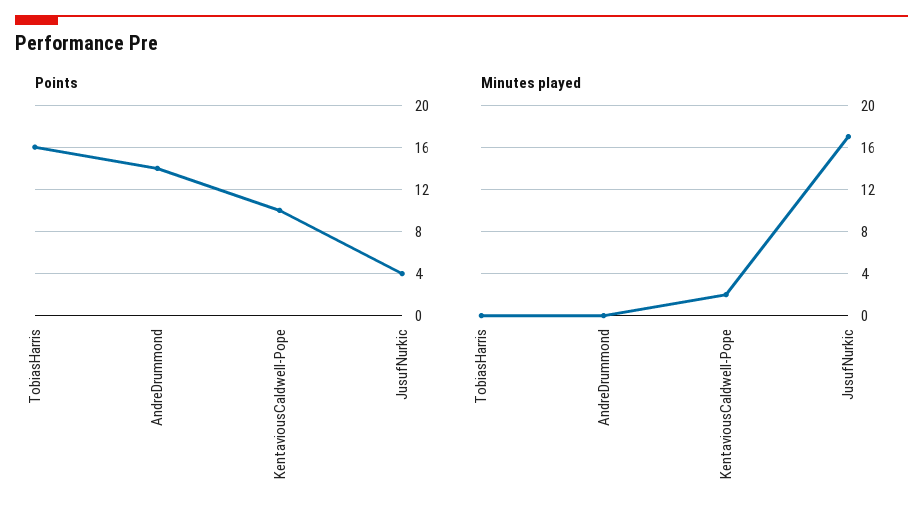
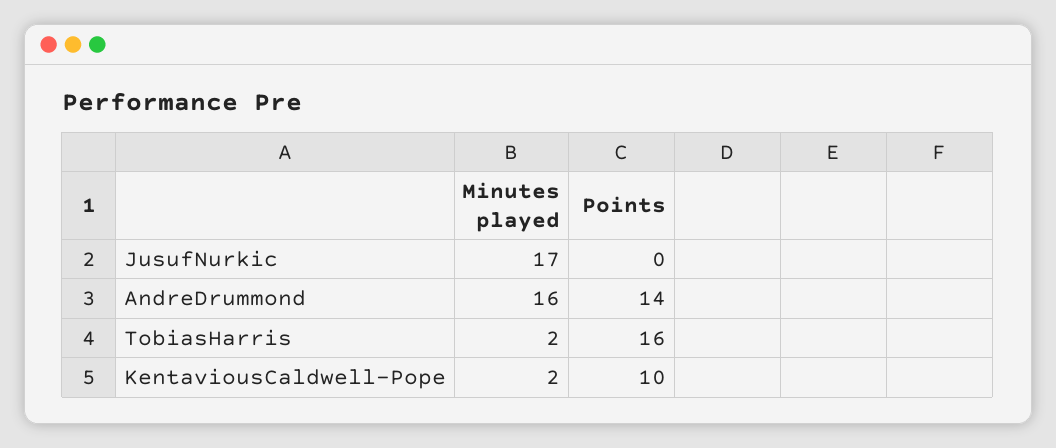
Points, JusufNurkic: 4 -> 0
Minutes played, TobiasHarris: 0 -> 2
Minutes played, AndreDrummond: 0 -> 16

